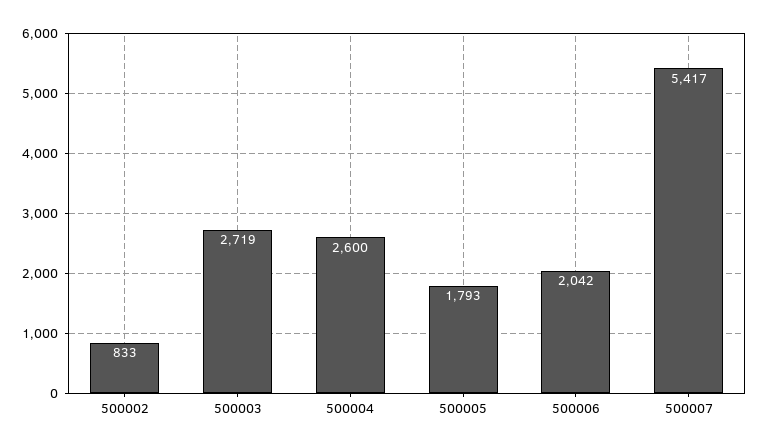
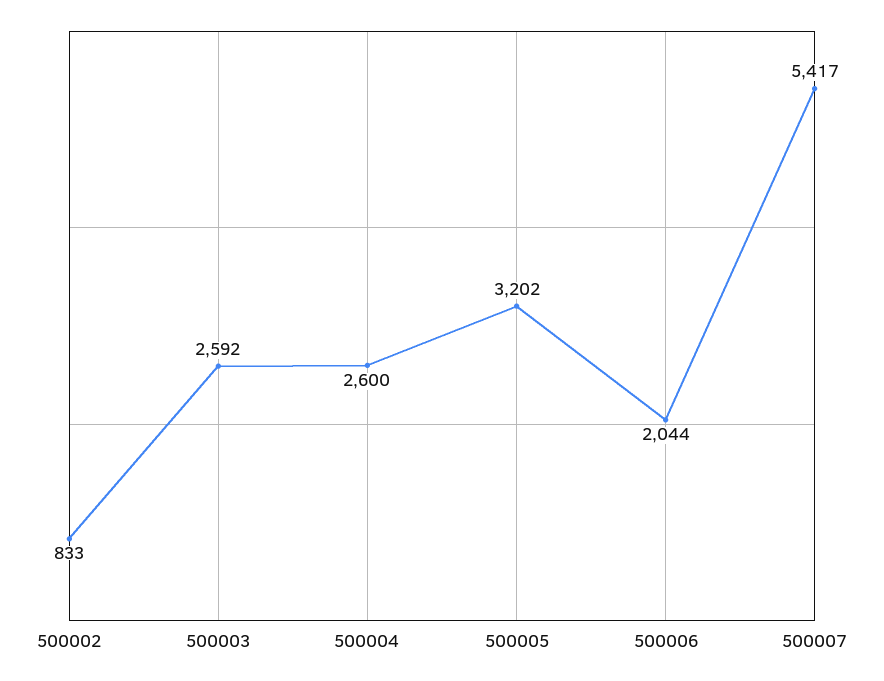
500003: 2719 -> 2592
500005: 1793 -> 3202
500006: 2042 -> 2044

